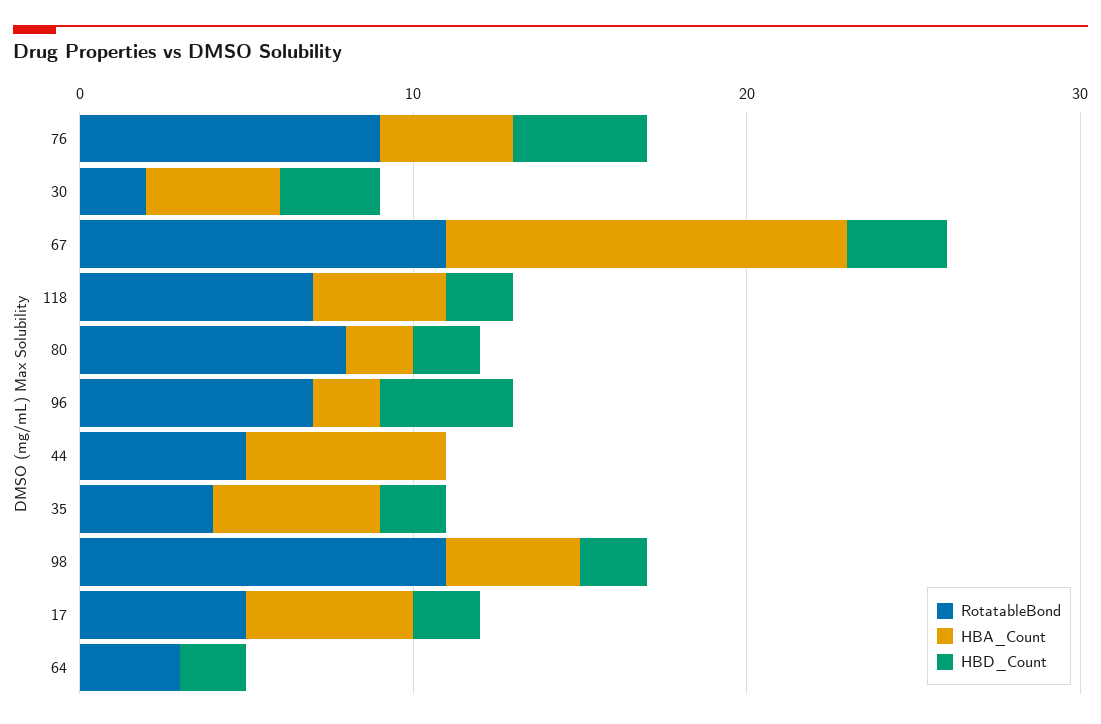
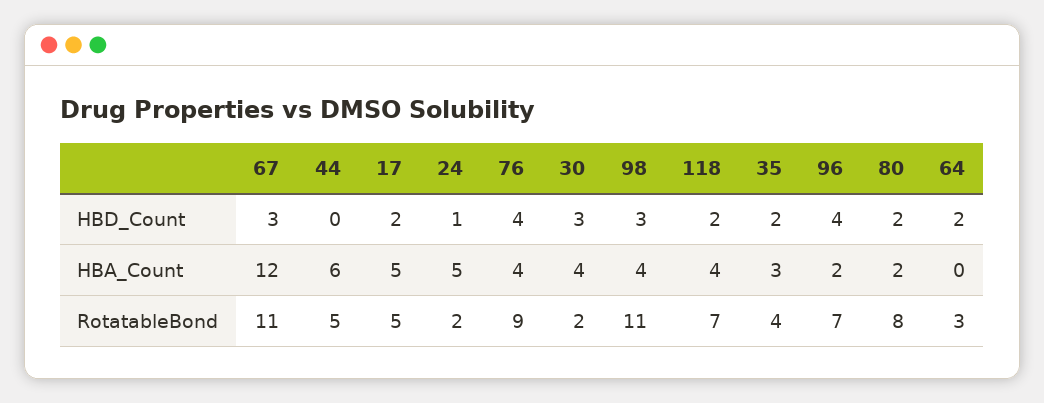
HBA_Count, 35: 5 -> 3
HBD_Count, 98: 2 -> 3
HBD_Count, 24: none -> 1
HBA_Count, 24: none -> 5
RotatableBond, 24: none -> 2

